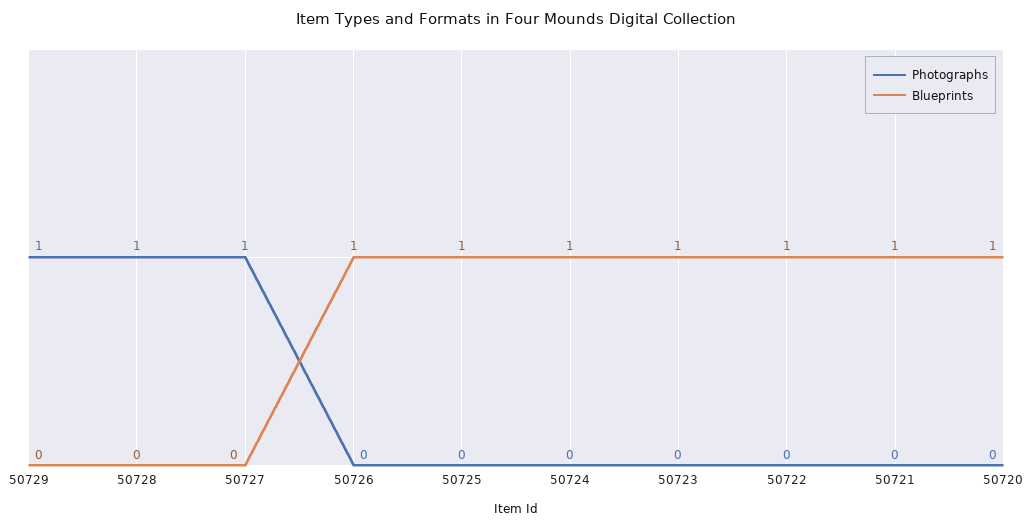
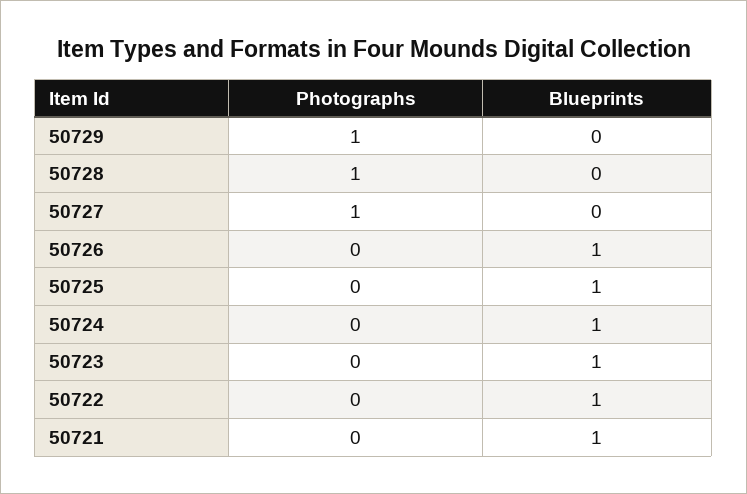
Photographs, 50720: 0 -> none
Blueprints, 50720: 1 -> none

